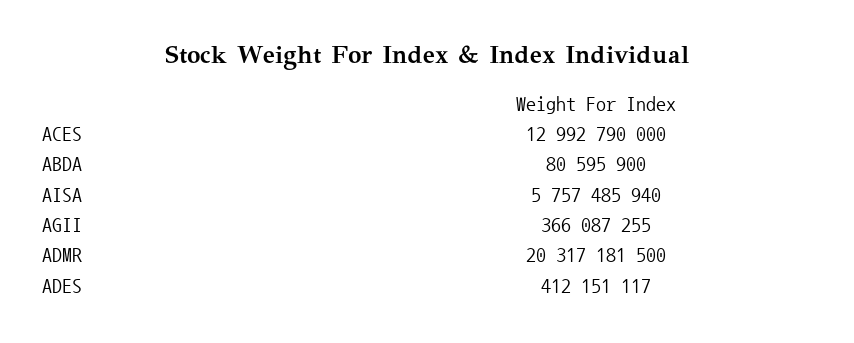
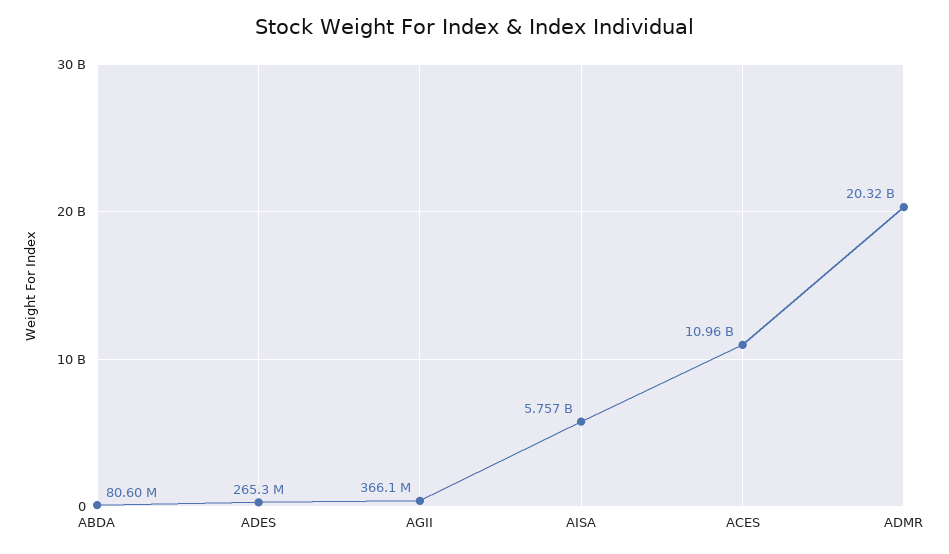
ACES: 12992790000 -> 10960000000
ADES: 412151117 -> 265300000

